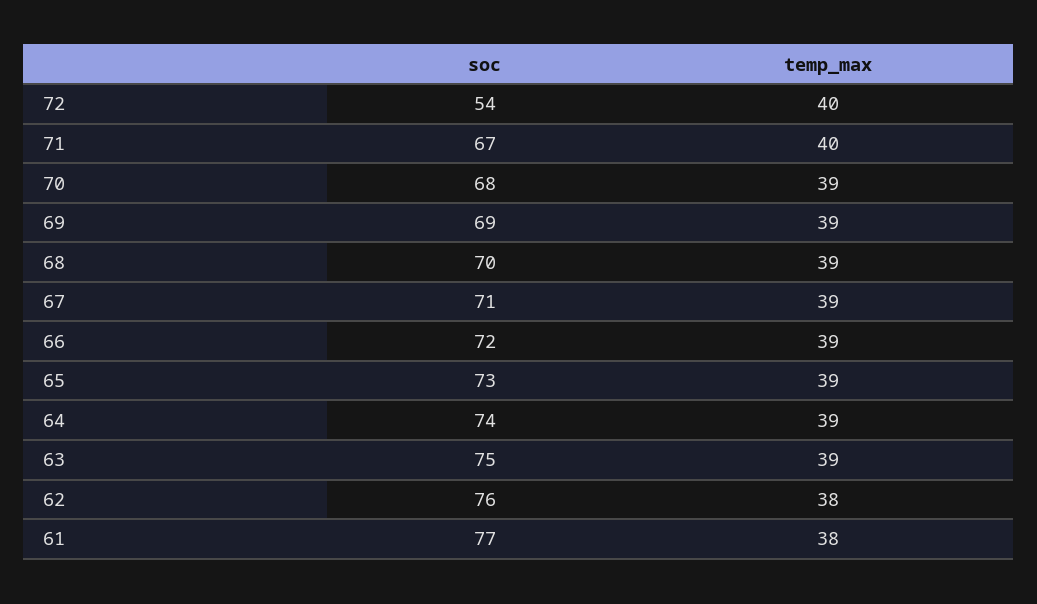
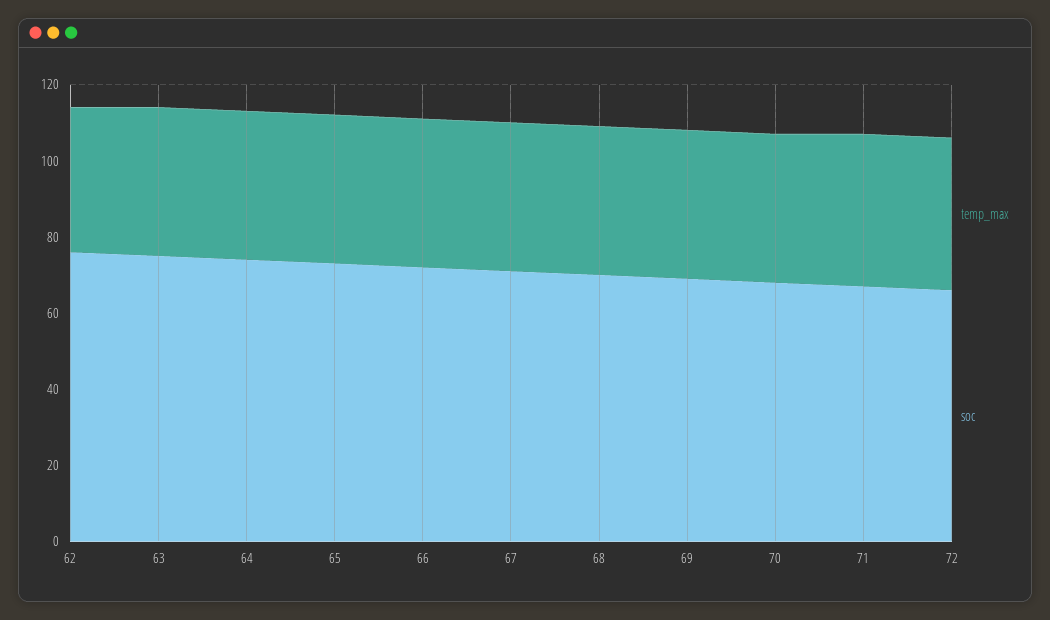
soc, 72: 54 -> 65
soc, 61: 77 -> none
temp_max, 61: 38 -> none

